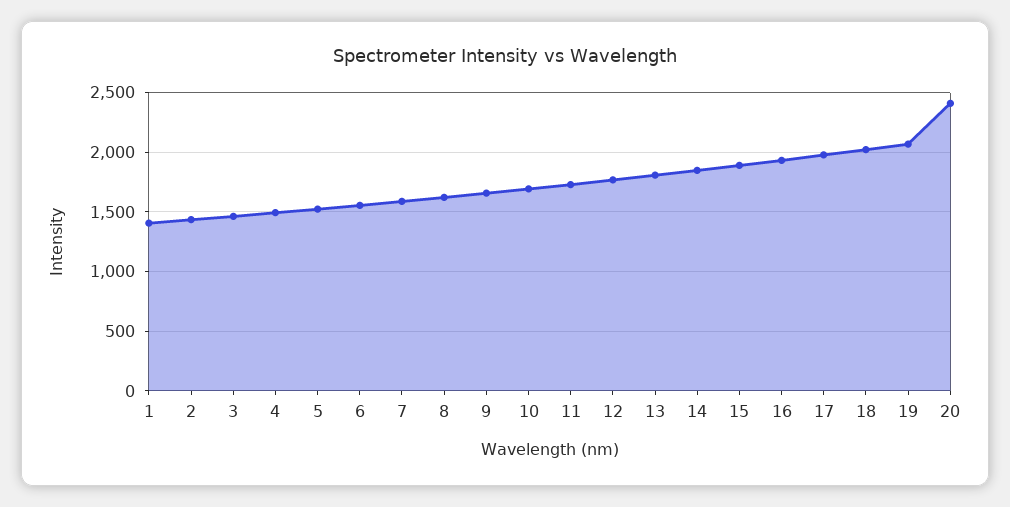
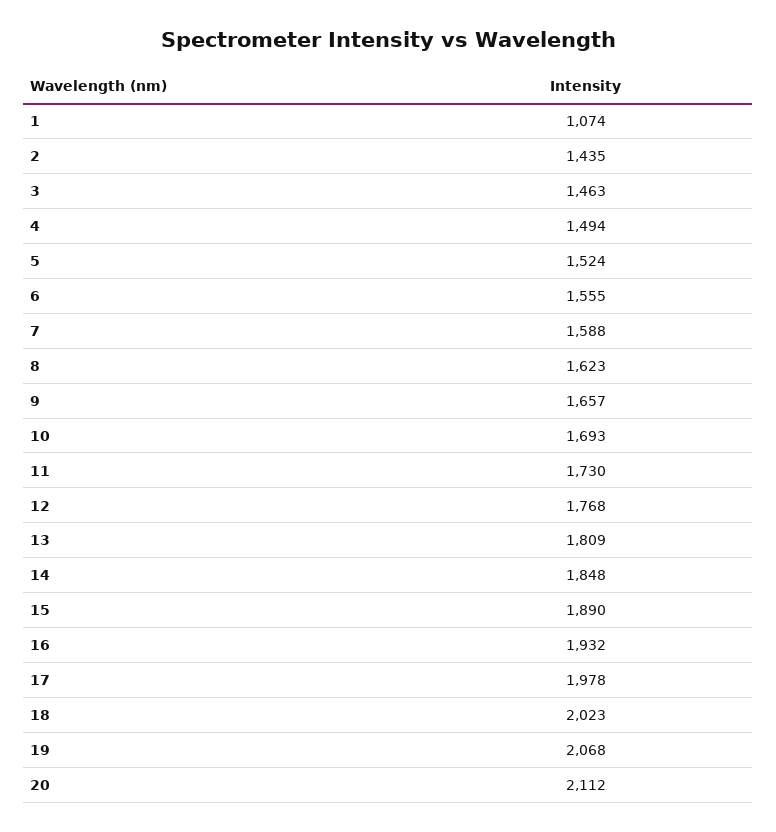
1: 1400 -> 1074
20: 2400 -> 2112

